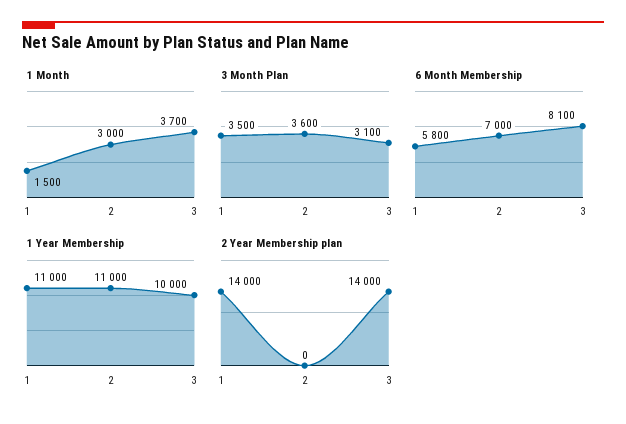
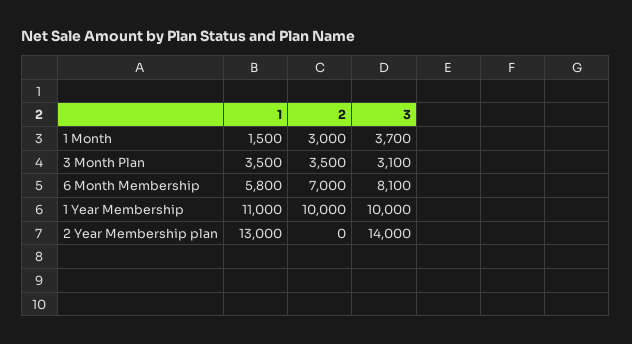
3 Month Plan, 2: 3600 -> 3500
1 Year Membership, 2: 11000 -> 10000
2 Year Membership plan, 1: 14000 -> 13000

